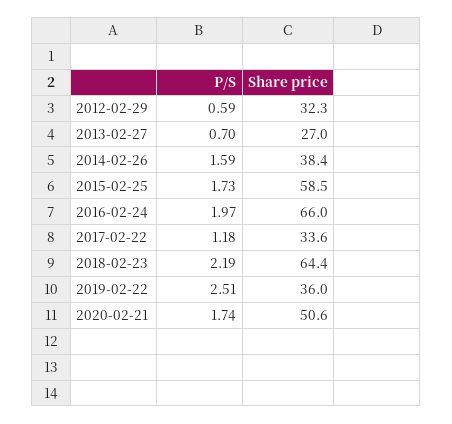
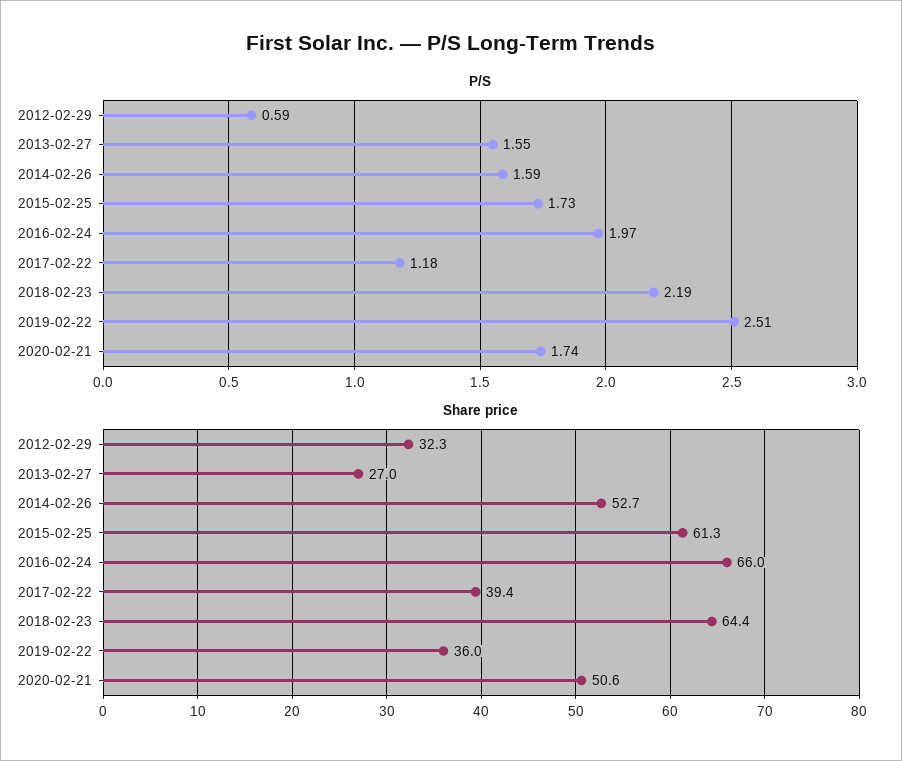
P/S, 2013-02-27: 0.7 -> 1.55
Share price, 2014-02-26: 38.4 -> 52.7
Share price, 2015-02-25: 58.5 -> 61.3
Share price, 2017-02-22: 33.6 -> 39.4

